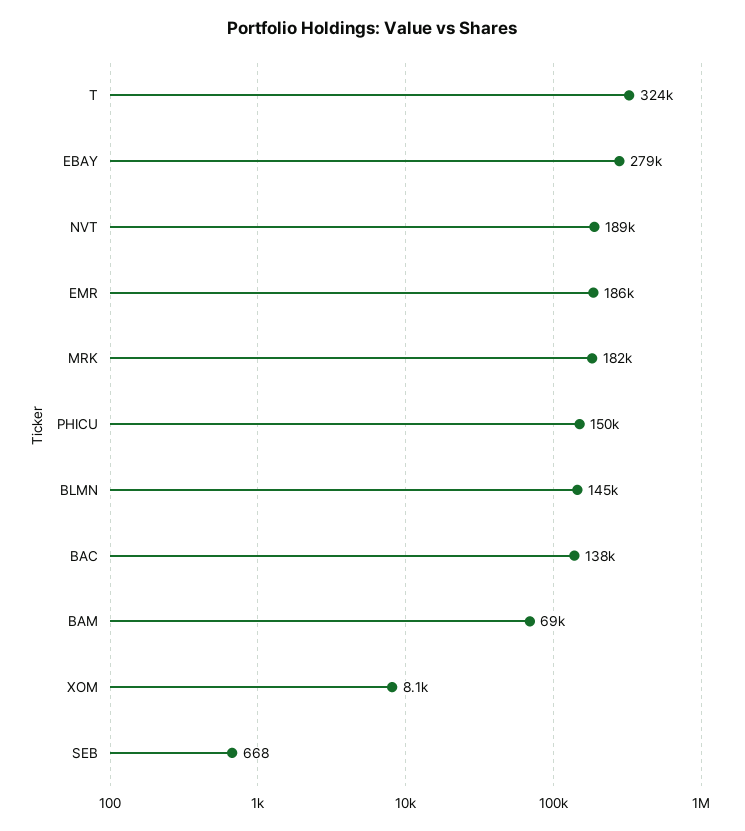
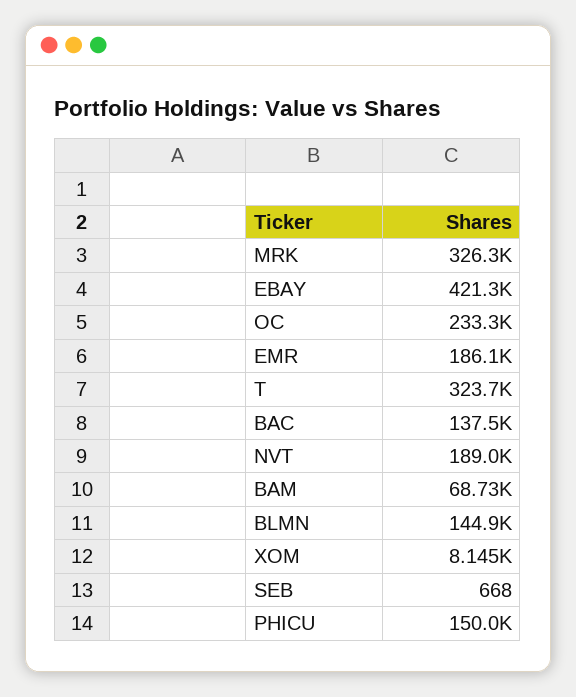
EBAY: 279000 -> 421300
MRK: 182000 -> 326300
OC: none -> 233300

